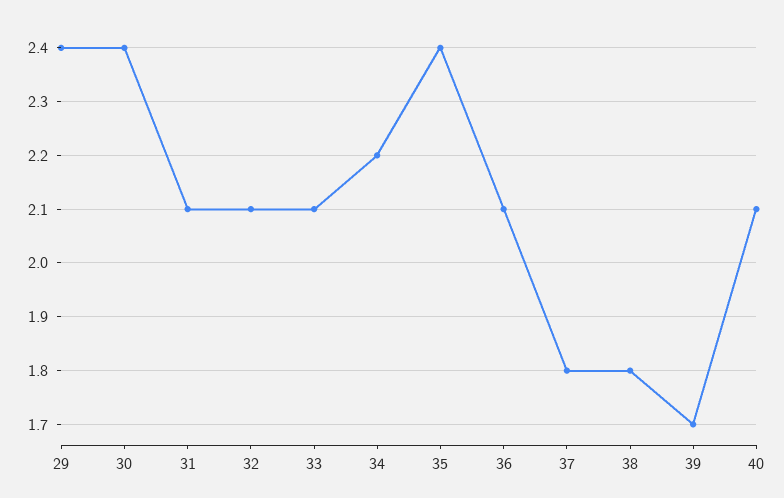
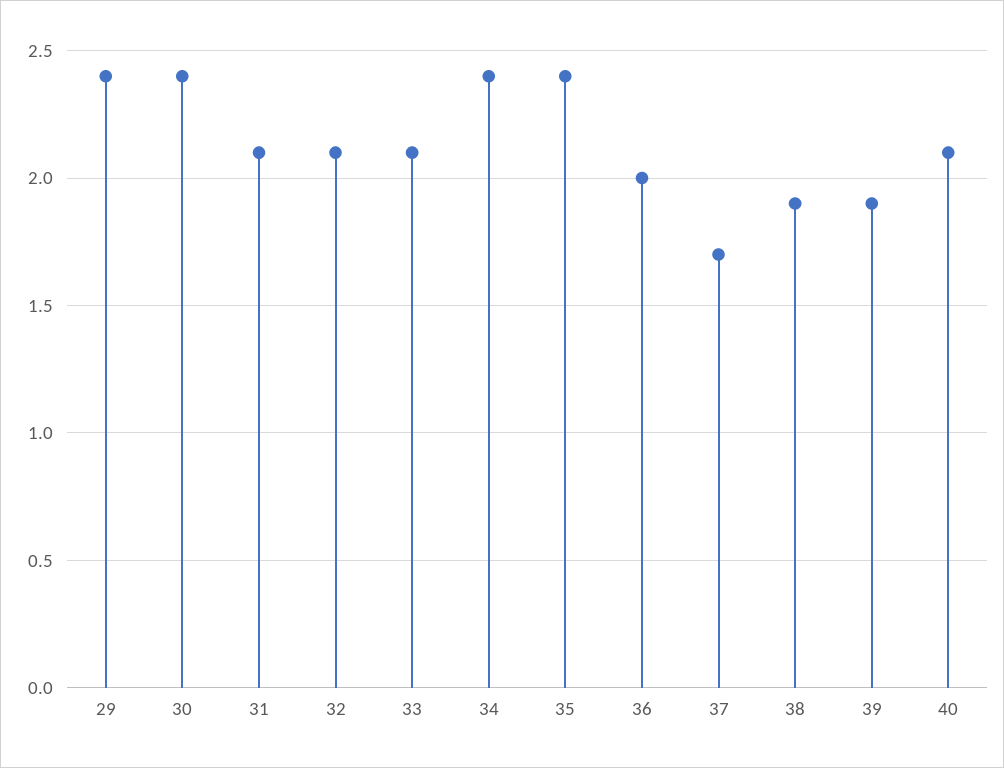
34: 2.2 -> 2.4
36: 2.1 -> 2
37: 1.8 -> 1.7
38: 1.8 -> 1.9
39: 1.7 -> 1.9

